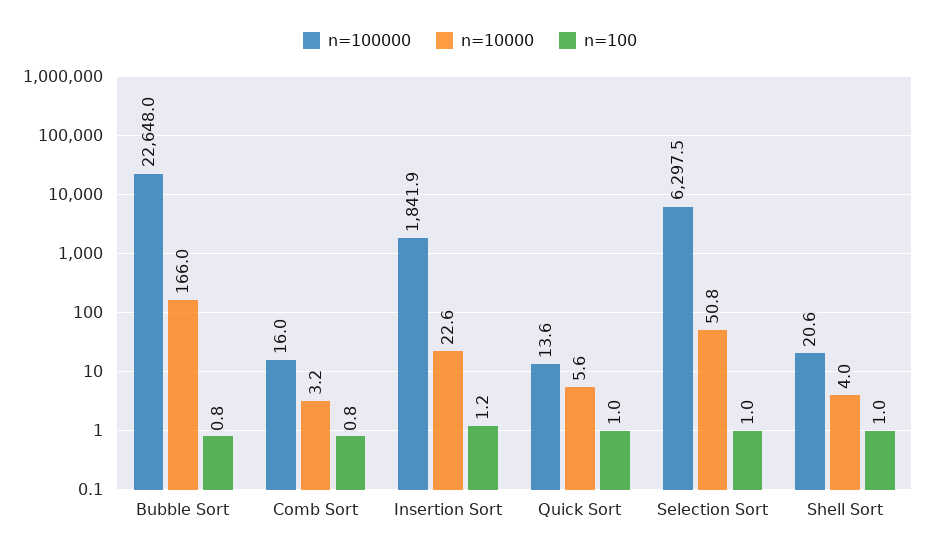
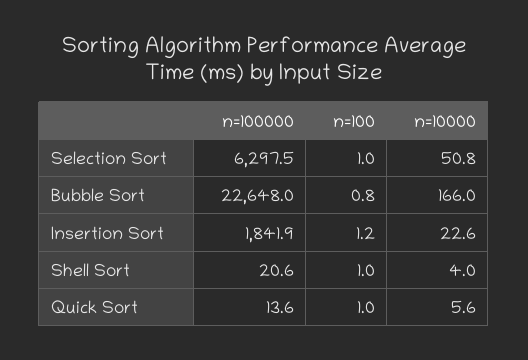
n=100000, Comb Sort: 16 -> none
n=10000, Comb Sort: 3.2 -> none
n=100, Comb Sort: 0.8 -> none

